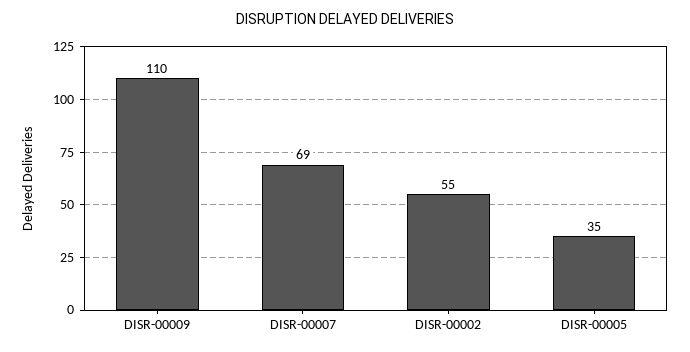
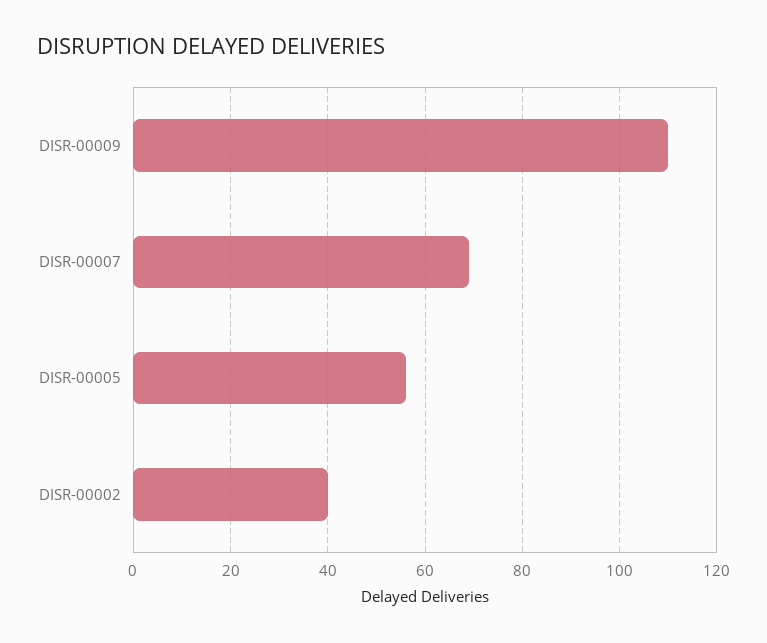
DISR-00002: 55 -> 40
DISR-00005: 35 -> 55

